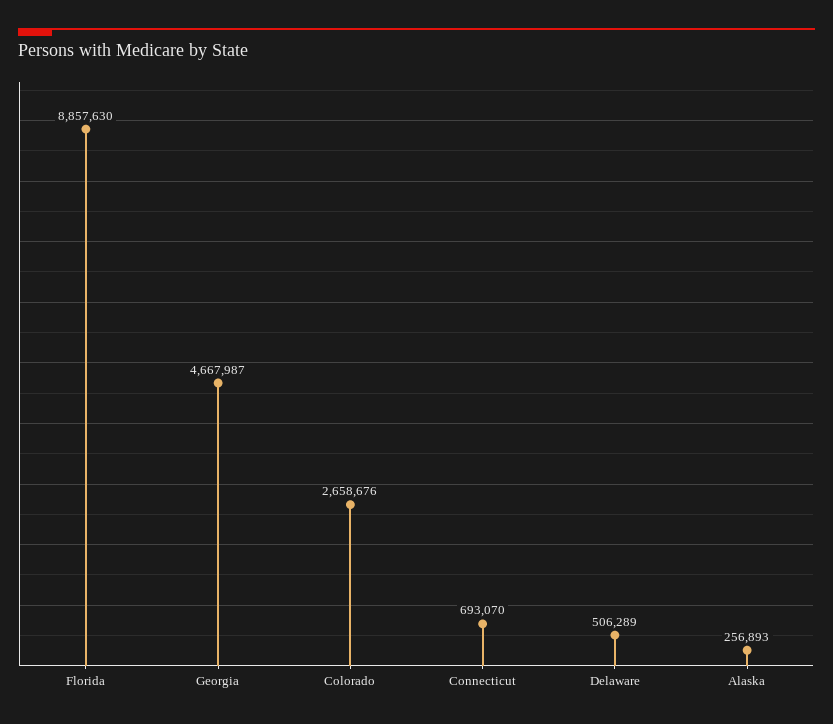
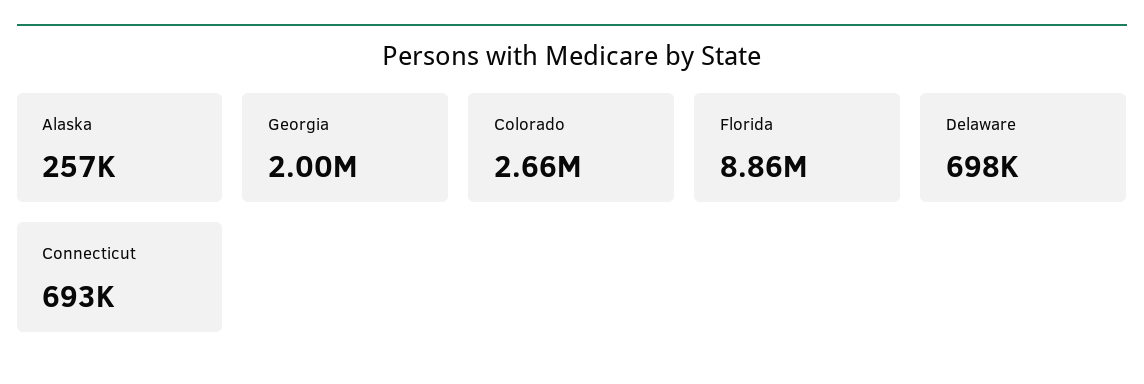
Georgia: 4667987 -> 2000000
Delaware: 506289 -> 698000

